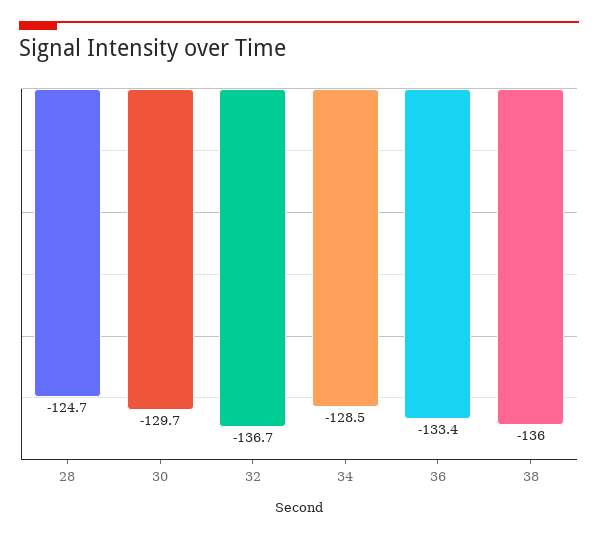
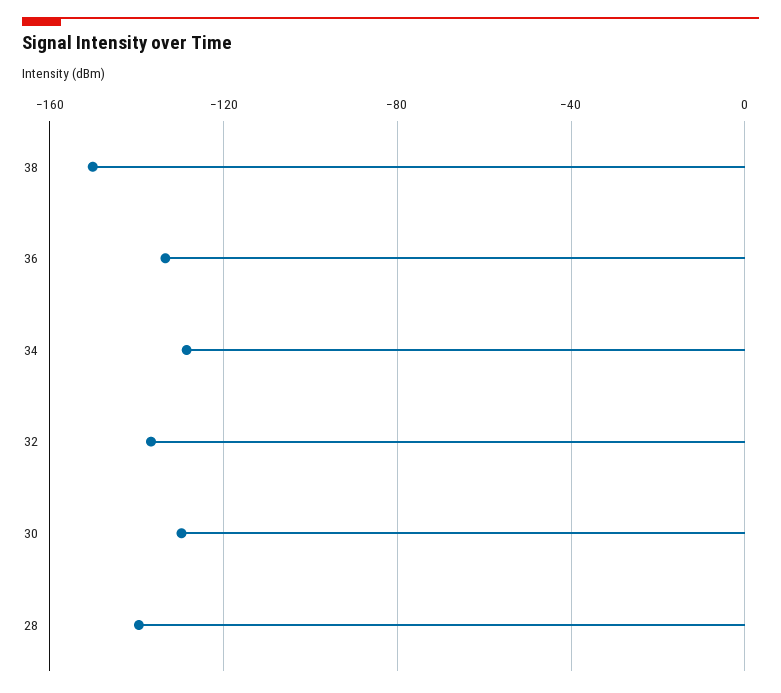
28: -124.7 -> -140
38: -136 -> -150

